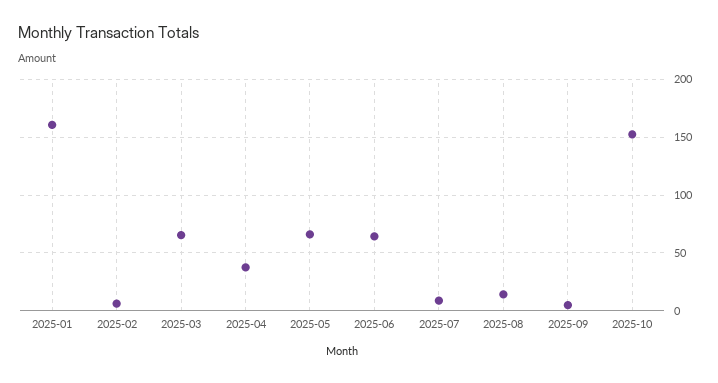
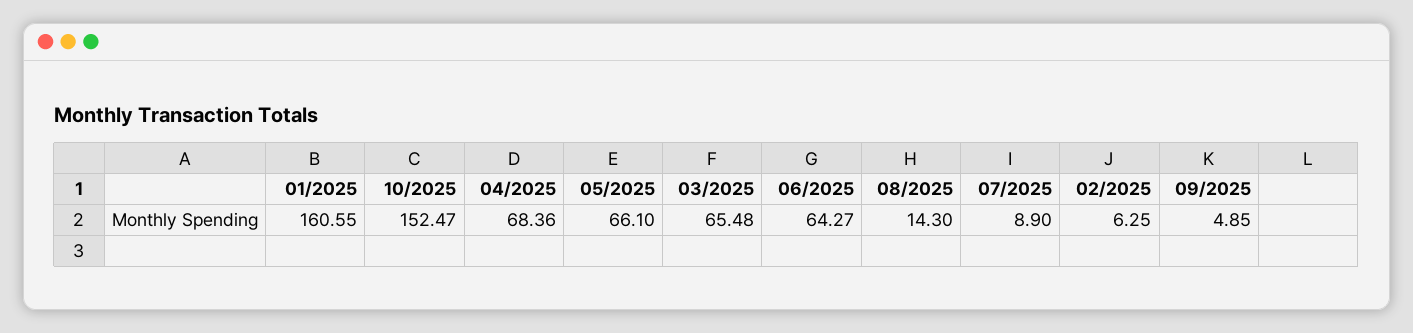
2025-04: 40 -> 68.36

